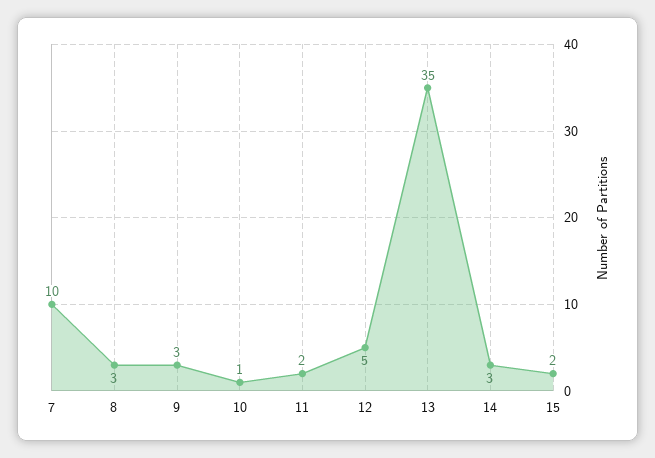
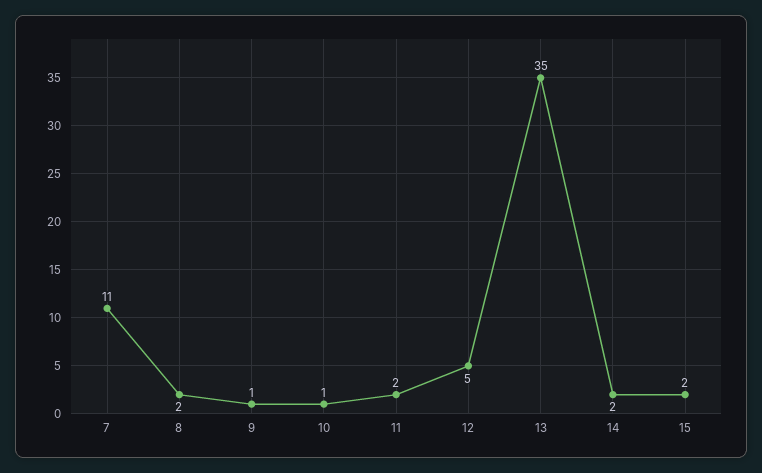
7: 10 -> 11
8: 3 -> 2
9: 3 -> 1
14: 3 -> 2

